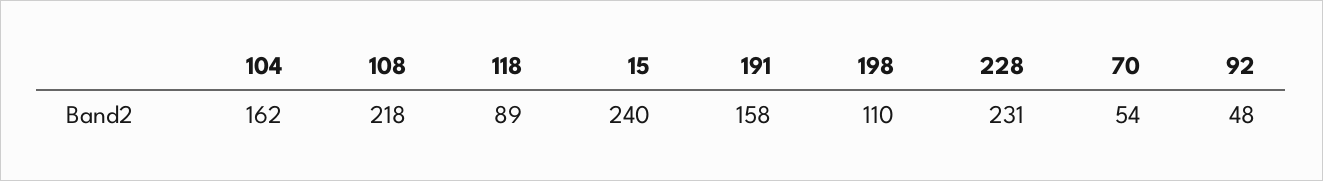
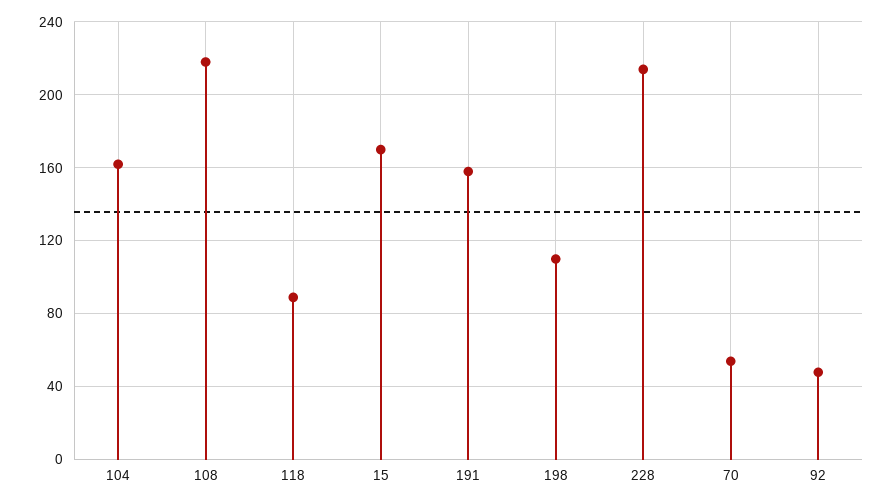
15: 240 -> 170
228: 231 -> 215

